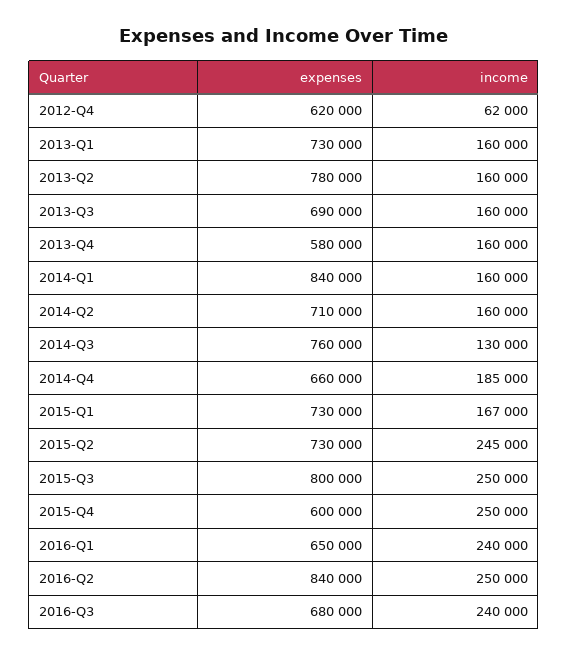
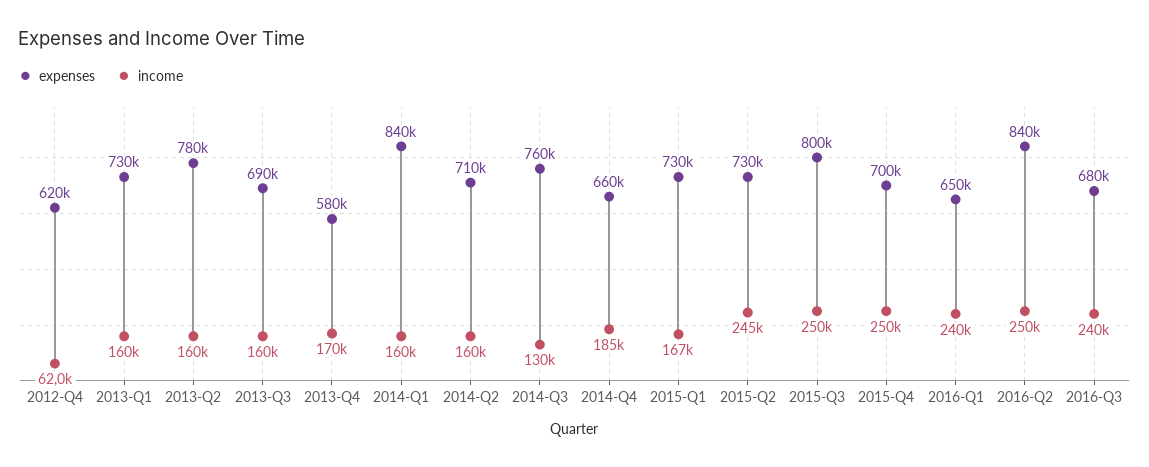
income, 2013-Q4: 160000 -> 170000
expenses, 2015-Q4: 600000 -> 700000

